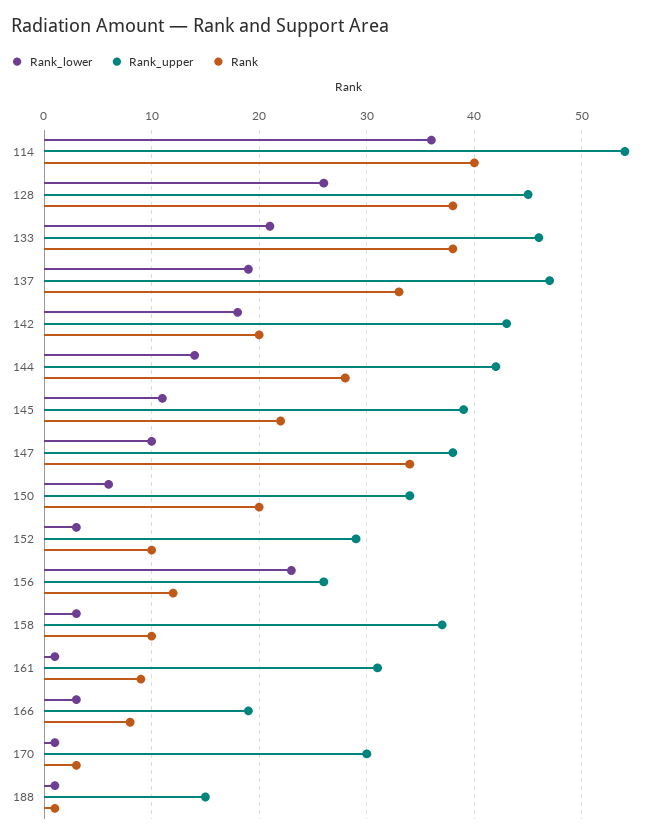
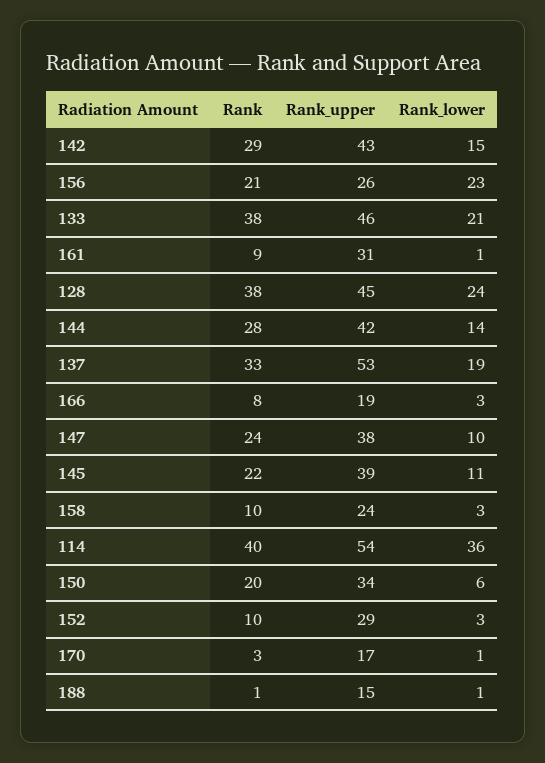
Rank_lower, 128: 26 -> 24
Rank_upper, 137: 47 -> 53
Rank_lower, 142: 18 -> 15
Rank, 142: 20 -> 29
Rank, 147: 34 -> 24
Rank, 156: 12 -> 21
Rank_upper, 158: 37 -> 24
Rank_upper, 170: 30 -> 17

